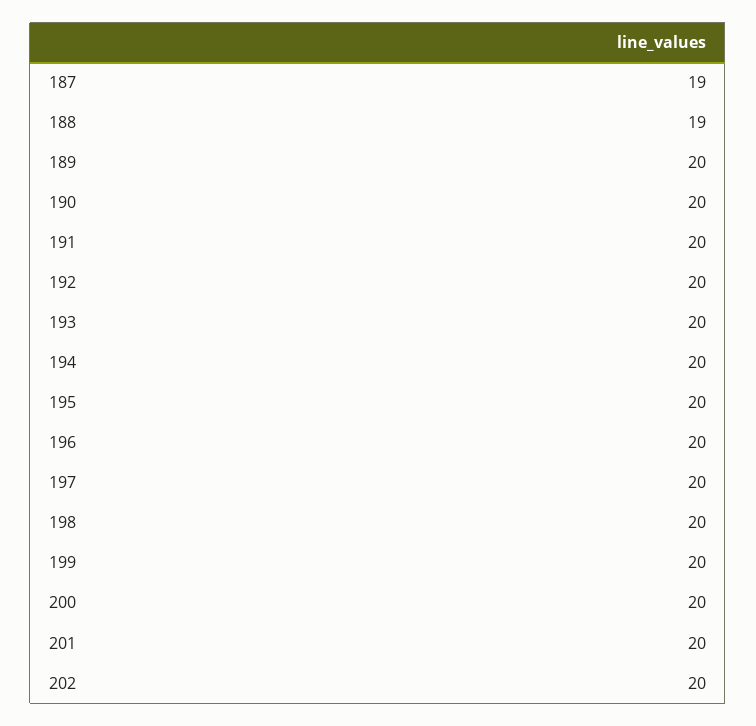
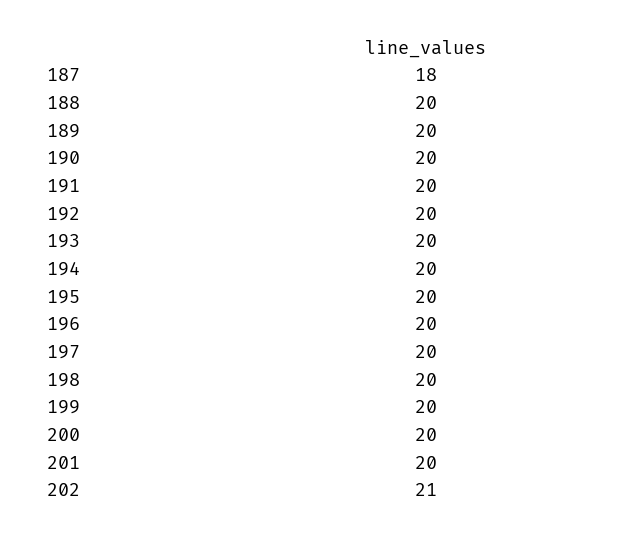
187: 19 -> 18
188: 19 -> 20
202: 20 -> 21

